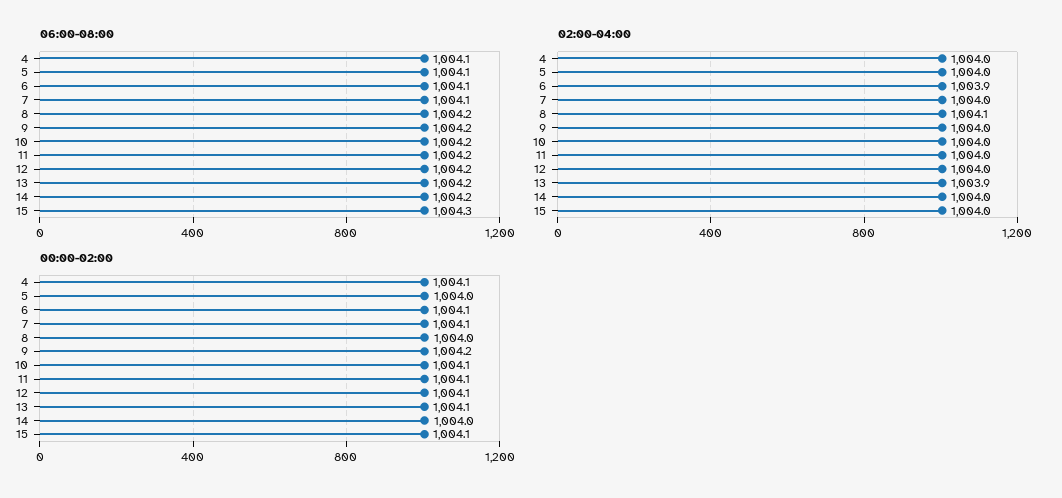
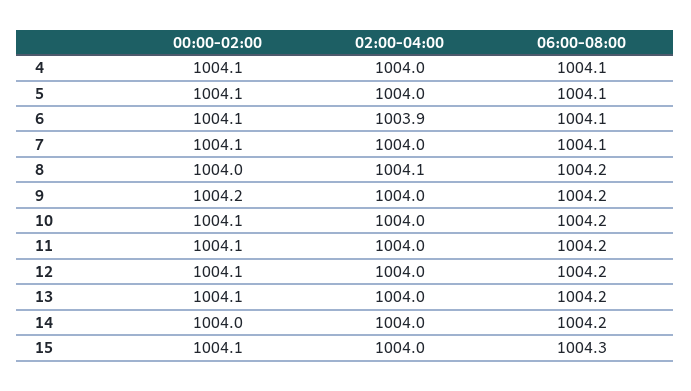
02:00-04:00, 13: 1003.9 -> 1004
00:00-02:00, 5: 1004 -> 1004.1

